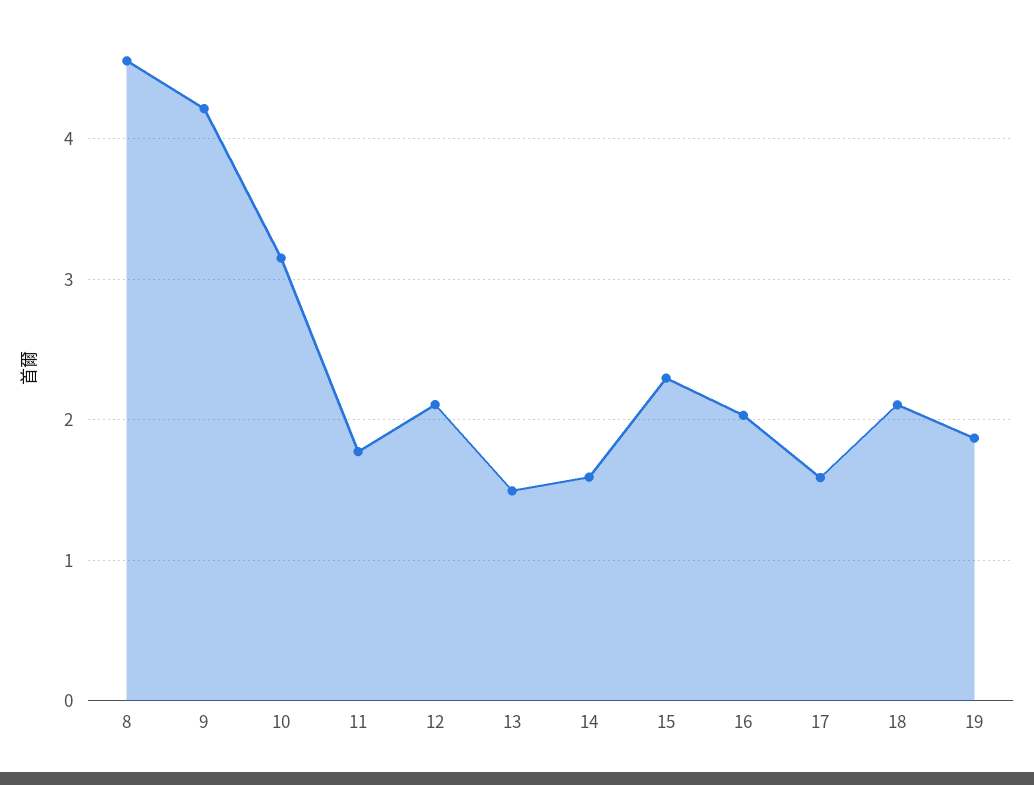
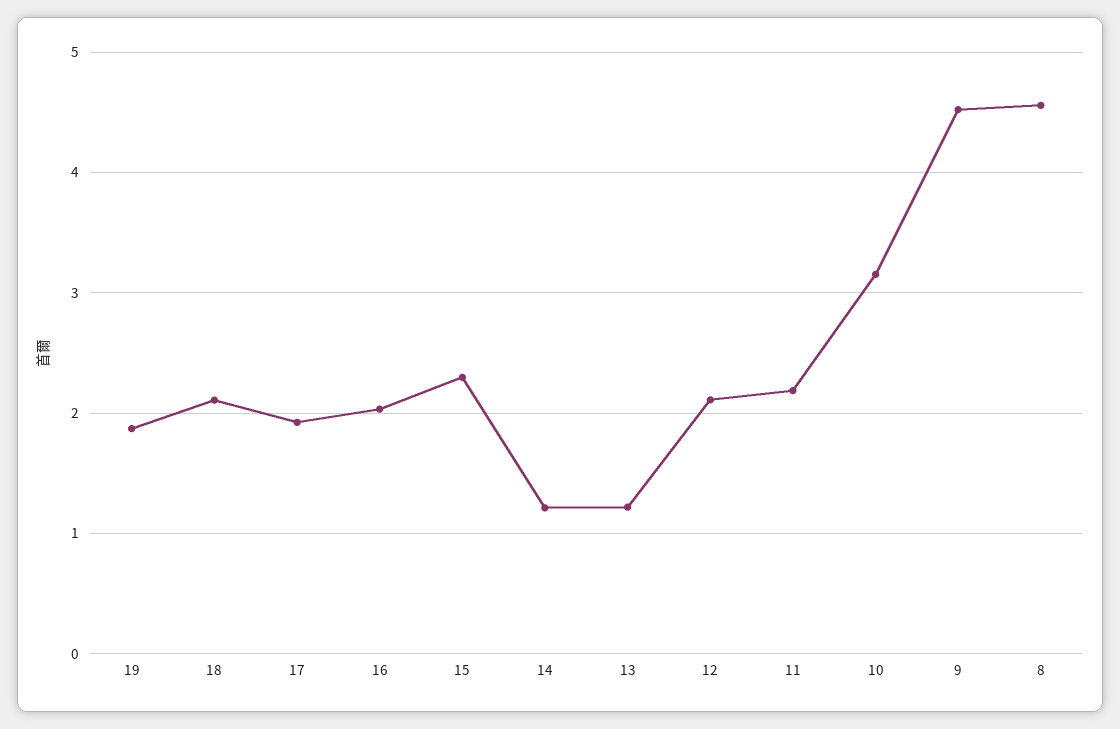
9: 4.2 -> 4.5
11: 1.8 -> 2.2
13: 1.5 -> 1.2
14: 1.6 -> 1.2
17: 1.6 -> 1.9

